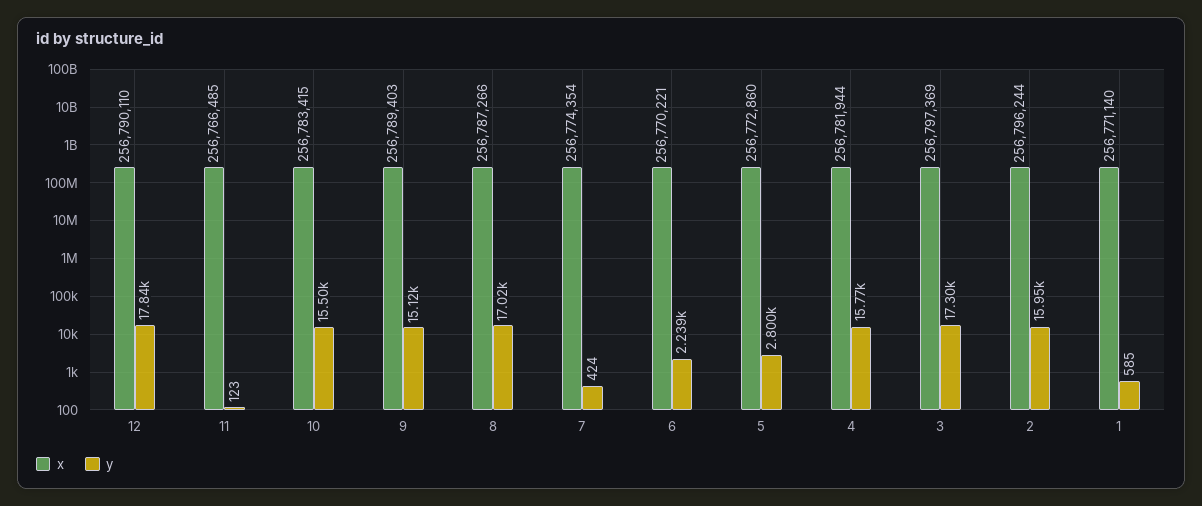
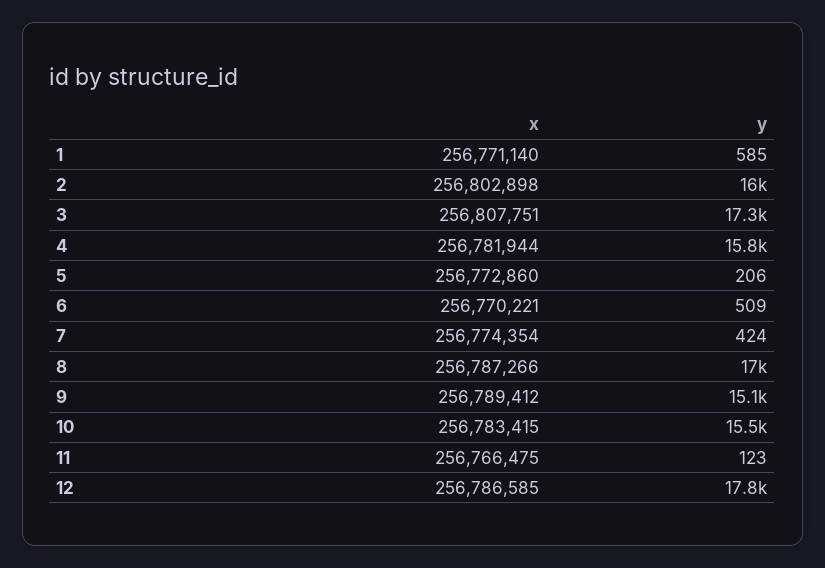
x, 12: 256790110 -> 256786585
x, 11: 256766485 -> 256766475
x, 9: 256789403 -> 256789412
y, 6: 2239 -> 509
y, 5: 2800 -> 206
x, 3: 256797369 -> 256807751
x, 2: 256796244 -> 256802898

